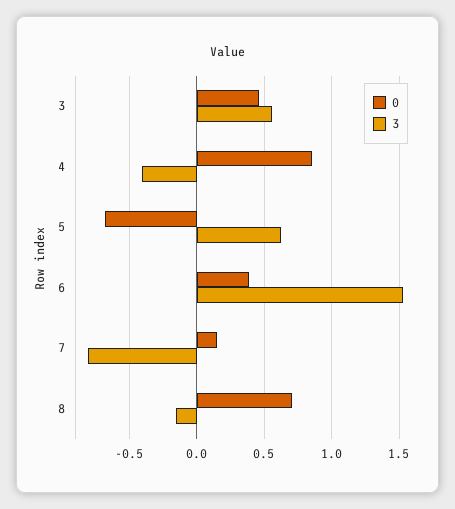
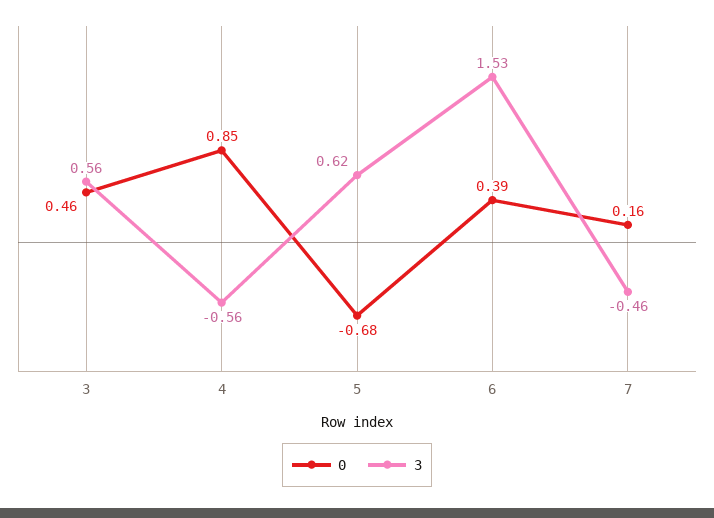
3, 4: -0.4 -> -0.56
3, 7: -0.8 -> -0.46
0, 8: 0.7 -> none
3, 8: -0.15 -> none

